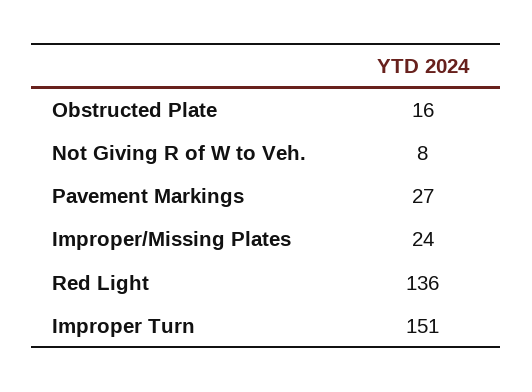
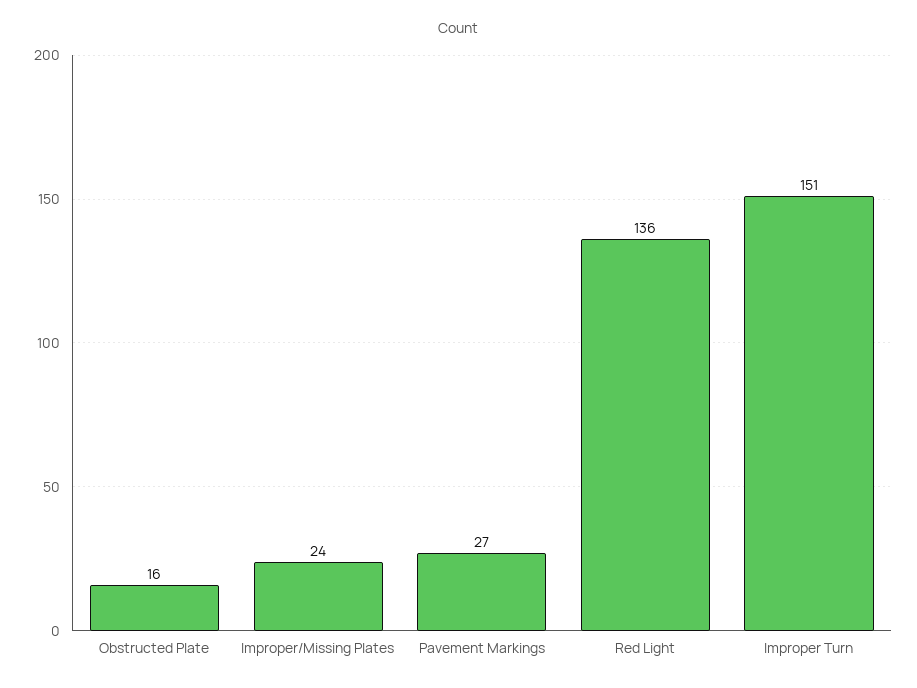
Not Giving R of W to Veh.: 8 -> none

